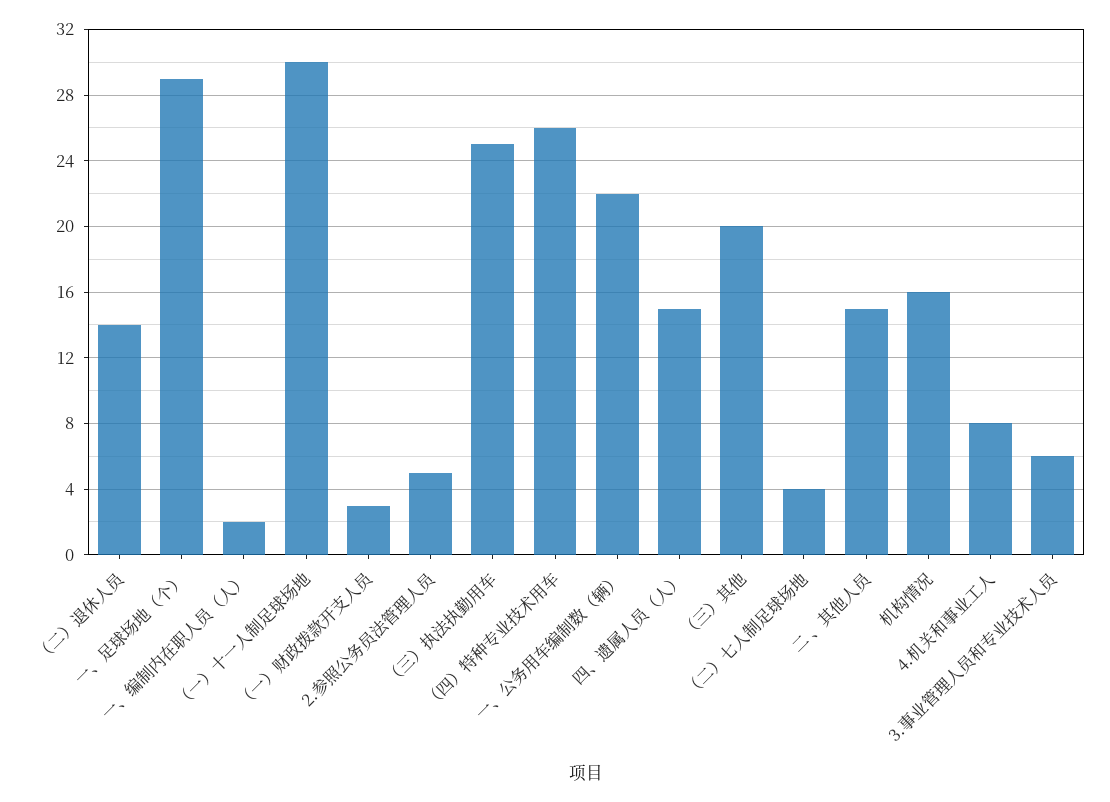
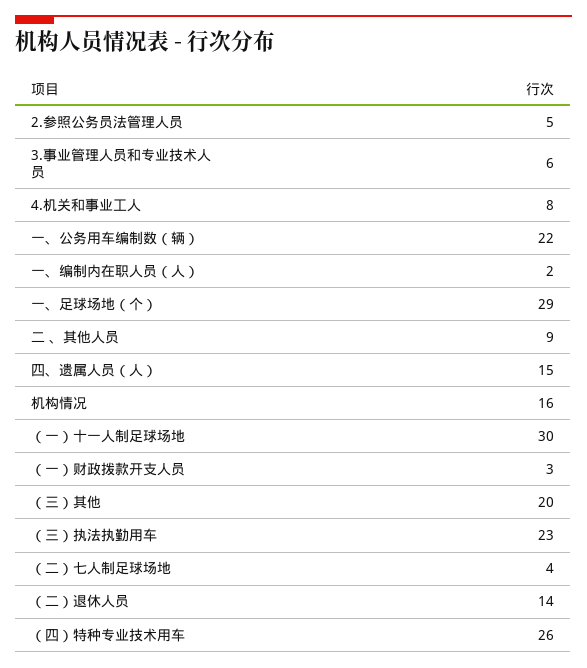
（三）执法执勤用车: 25 -> 23
二 、其他人员: 15 -> 9

